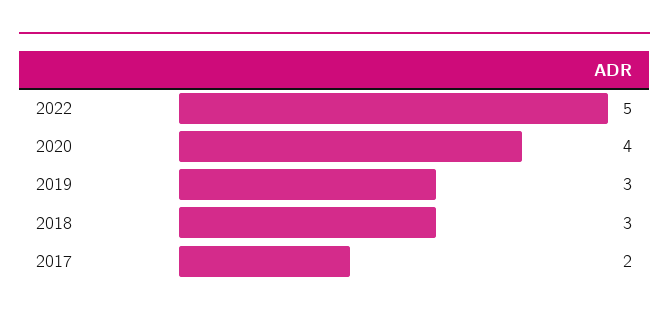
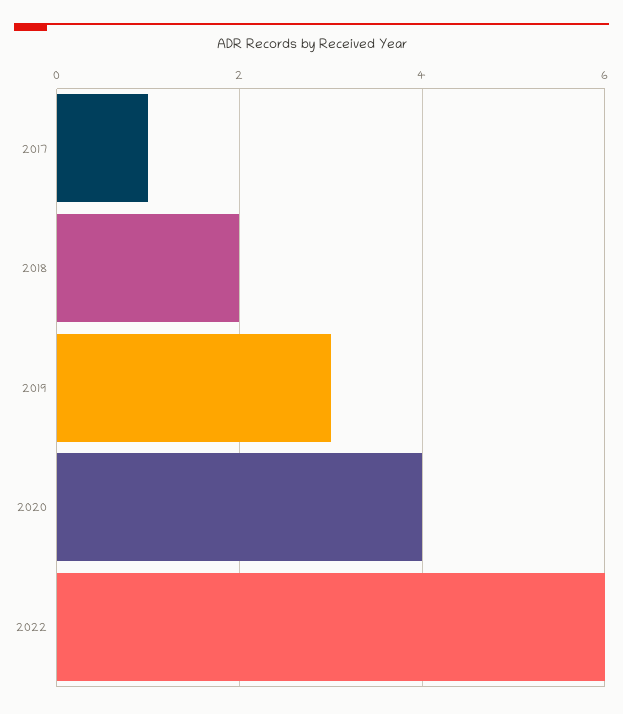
2022: 5 -> 6
2018: 3 -> 2
2017: 2 -> 1

